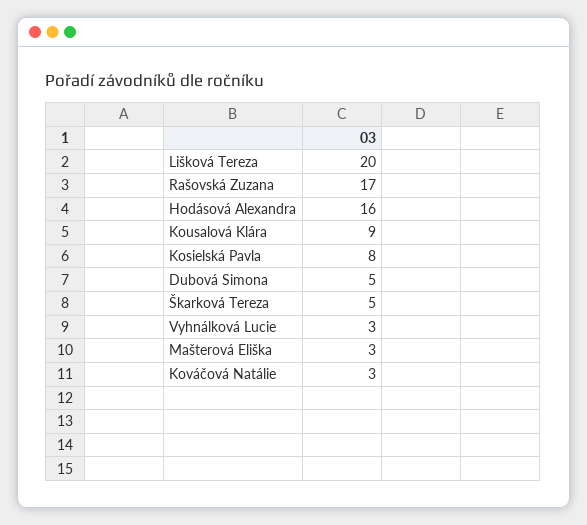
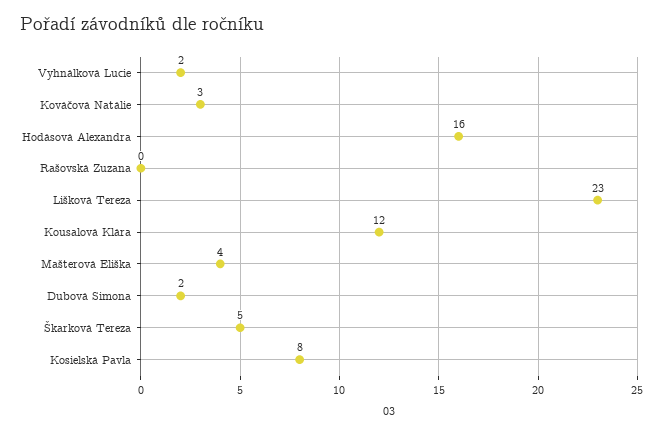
Lišková Tereza: 20 -> 23
Rašovská Zuzana: 17 -> 0
Kousalová Klára: 9 -> 12
Dubová Simona: 5 -> 2
Vyhnálková Lucie: 3 -> 2
Mašterová Eliška: 3 -> 4

